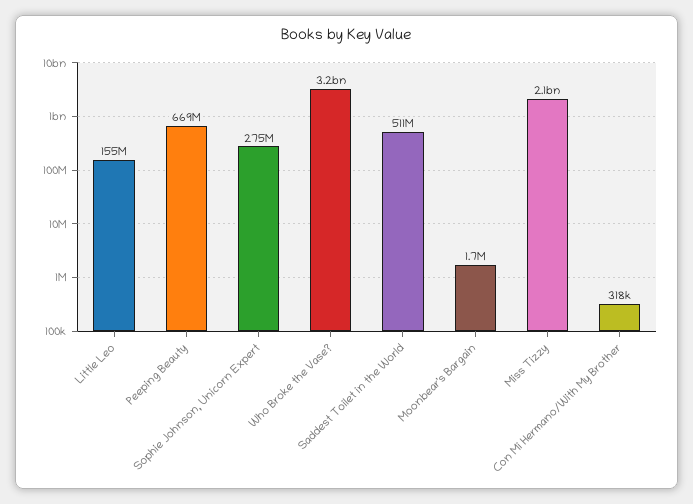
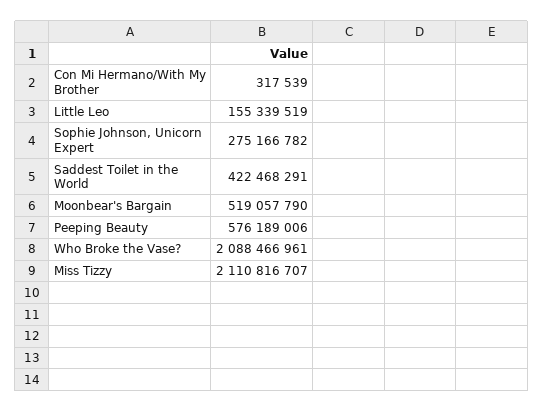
Peeping Beauty: 669000000 -> 576189006
Who Broke the Vase?: 3200000000 -> 2088466961
Saddest Toilet in the World: 511000000 -> 422468291
Moonbear's Bargain: 1700000 -> 519057790

